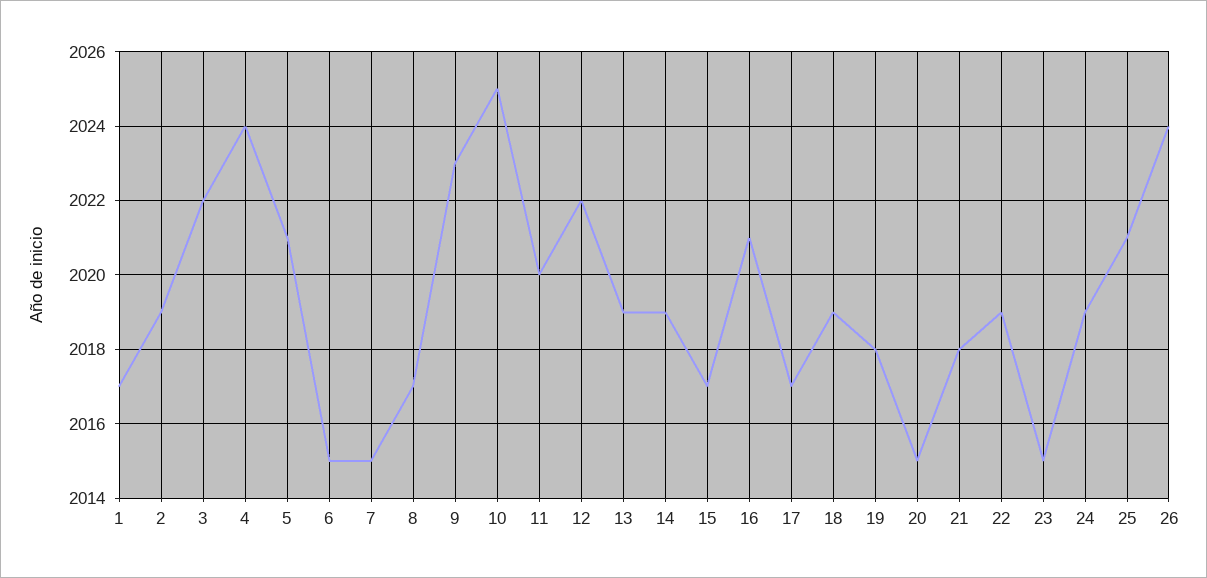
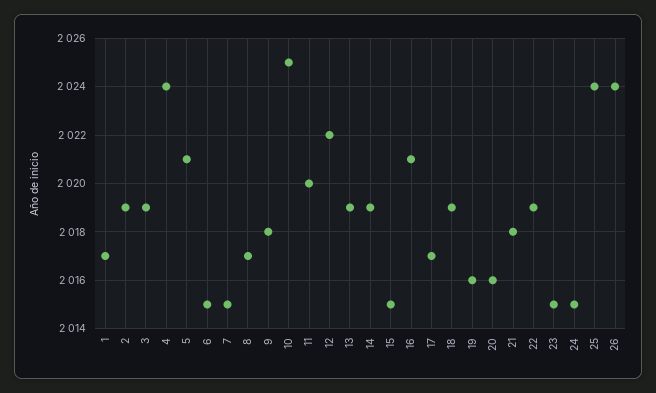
3: 2022 -> 2019
9: 2023 -> 2018
15: 2017 -> 2015
19: 2018 -> 2016
20: 2015 -> 2016
24: 2019 -> 2015
25: 2021 -> 2024

